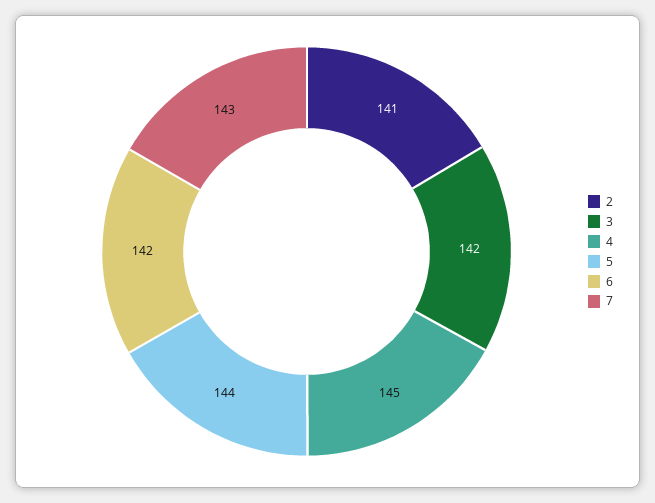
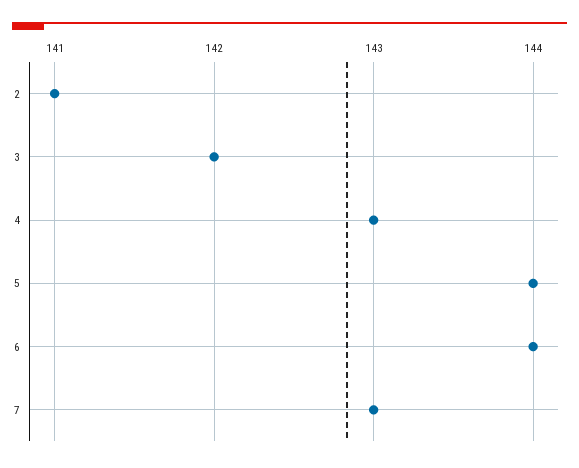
4: 145 -> 143
6: 142 -> 144

